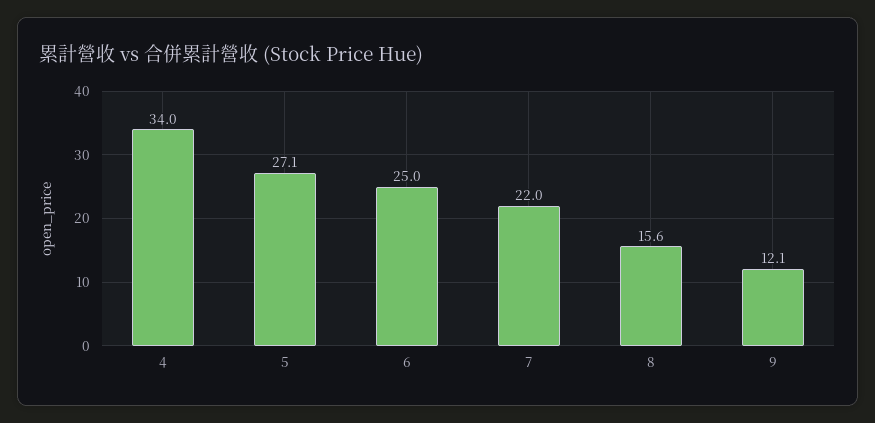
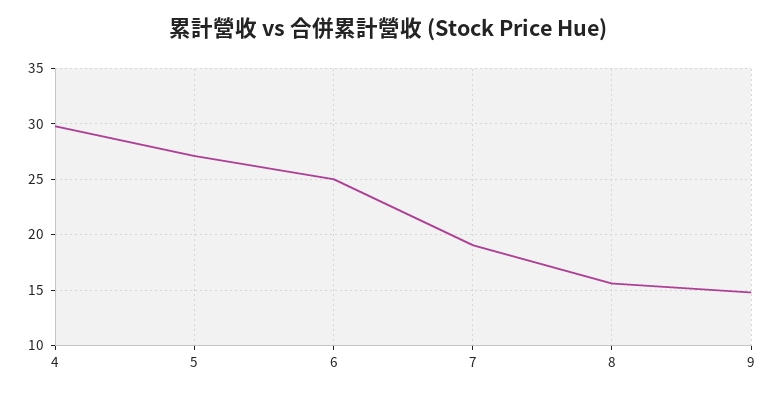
4: 34 -> 30
7: 22 -> 19
9: 12.1 -> 15

